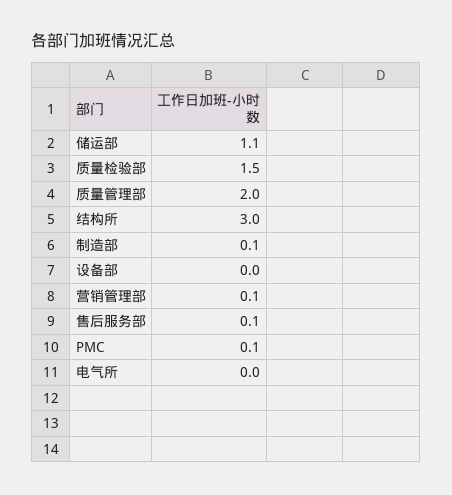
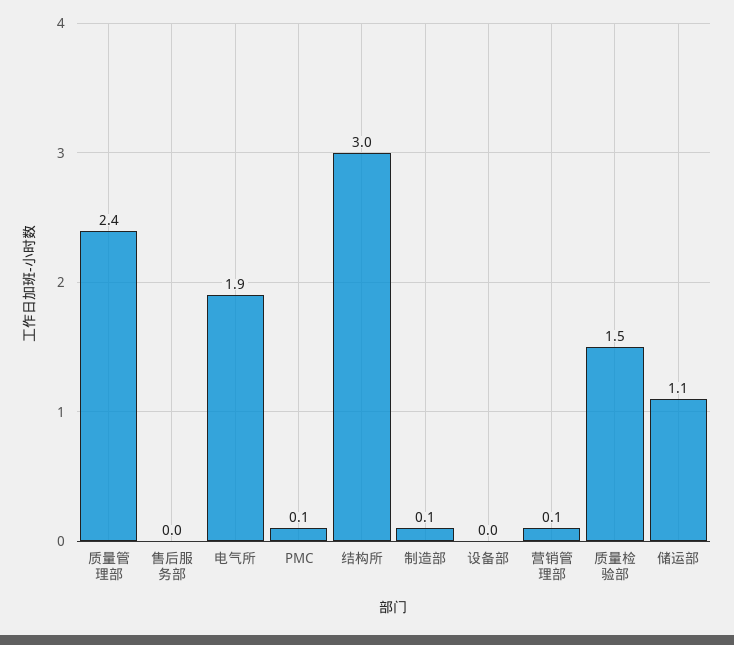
质量管理部: 2 -> 2.4
售后服务部: 0.1 -> 0
电气所: 0 -> 1.9

